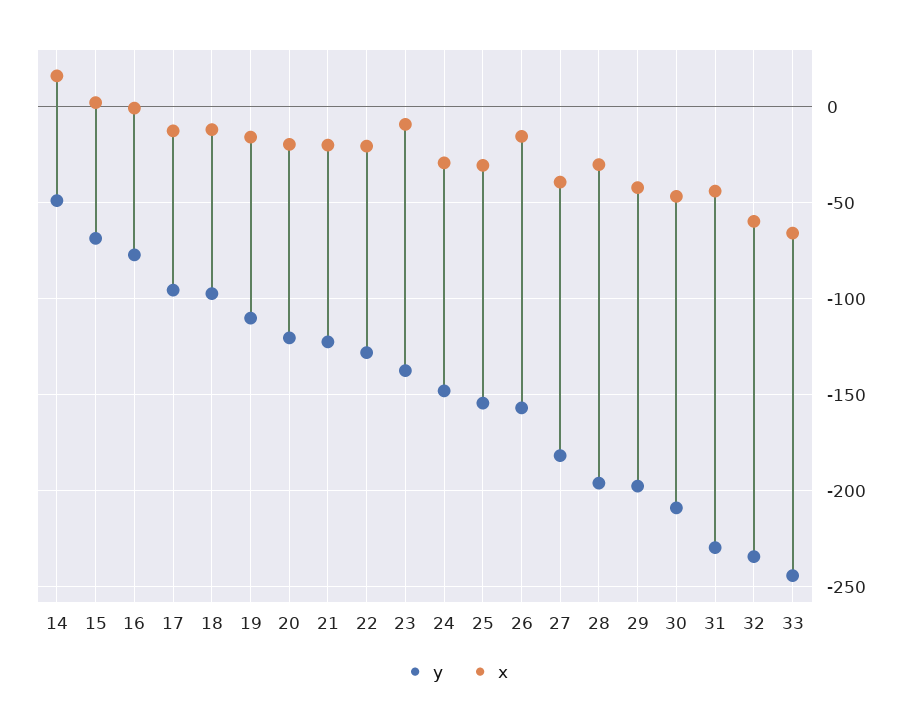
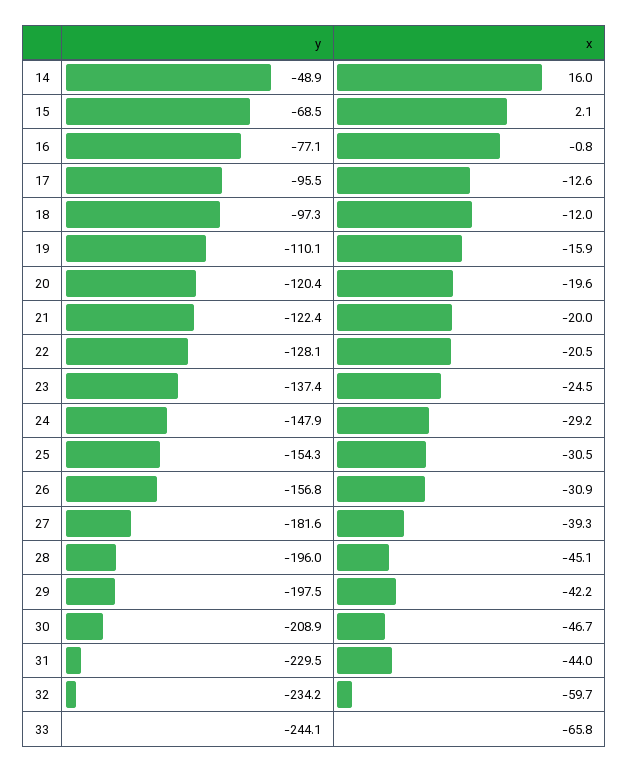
x, 23: -10 -> -24.5
x, 26: -15 -> -30.9
x, 28: -30 -> -45.1

